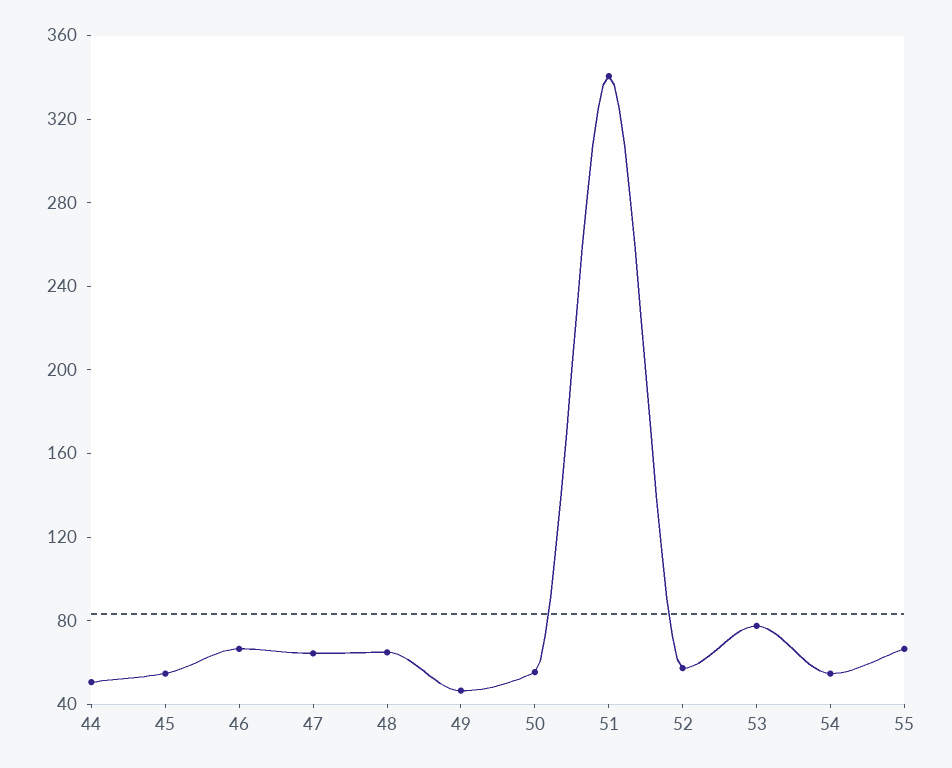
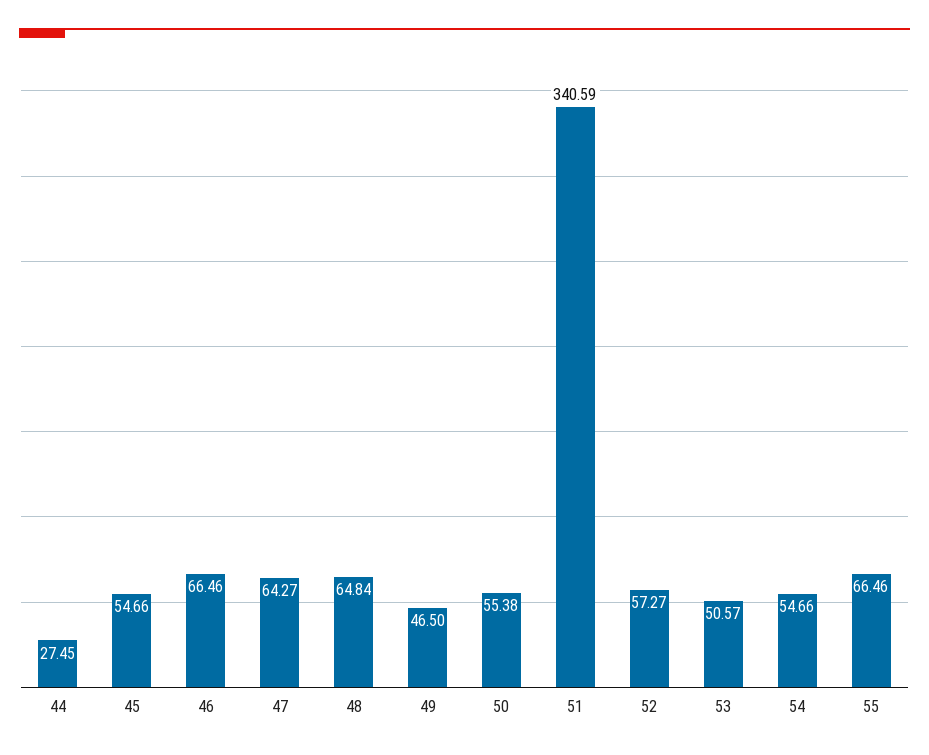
44: 50 -> 27.45
53: 80 -> 50.57

